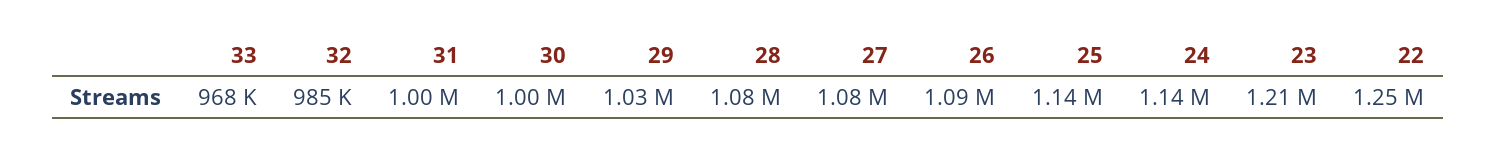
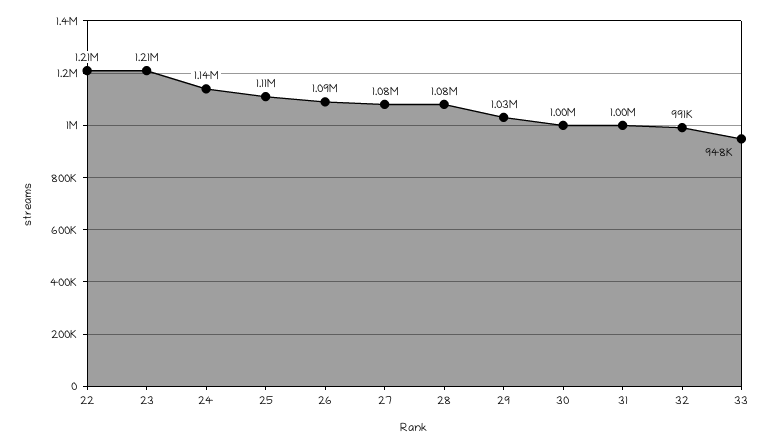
33: 968000 -> 948000
32: 985000 -> 991000
25: 1140000 -> 1110000
22: 1250000 -> 1210000

